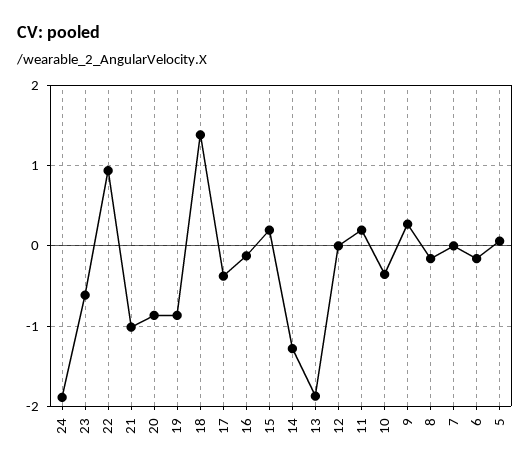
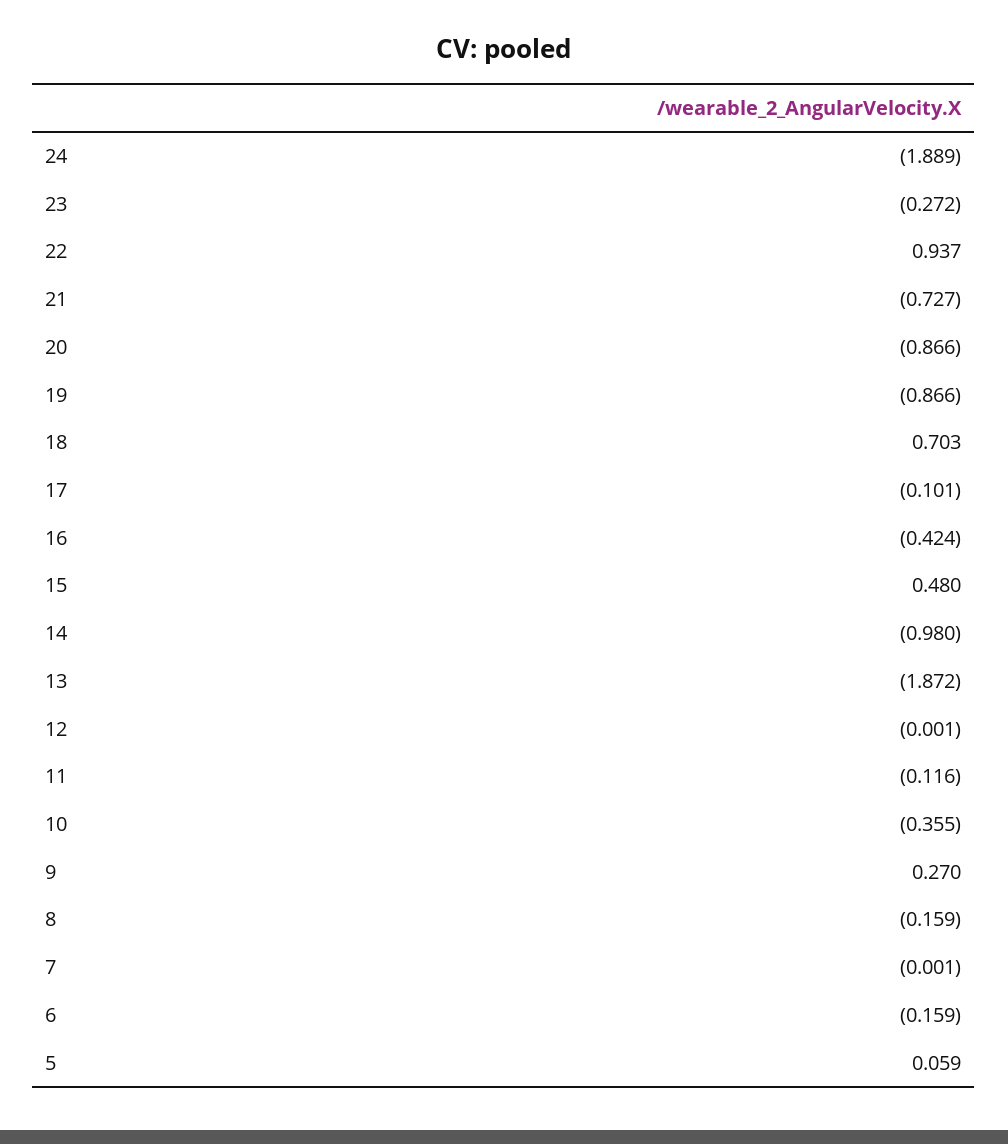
23: -0.6 -> -0.272
21: -1 -> -0.727
18: 1.4 -> 0.703
17: -0.4 -> -0.101
16: -0.1 -> -0.424
15: 0.2 -> 0.48
14: -1.3 -> -0.98
11: 0.2 -> -0.116

